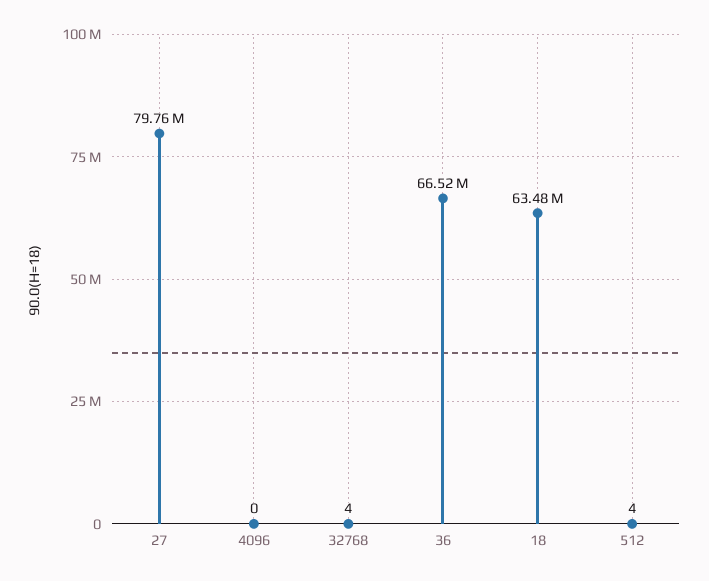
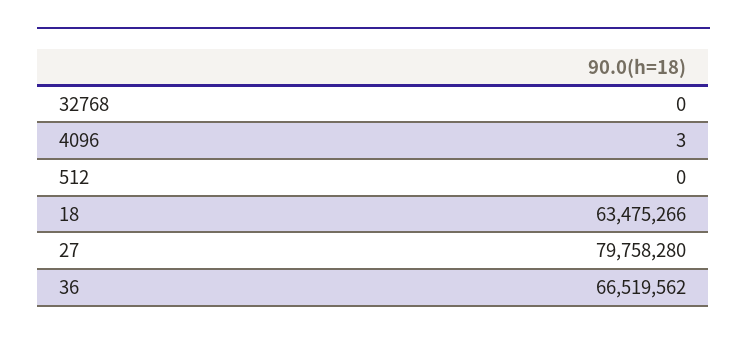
4096: 0 -> 3
32768: 4 -> 0
512: 4 -> 0

